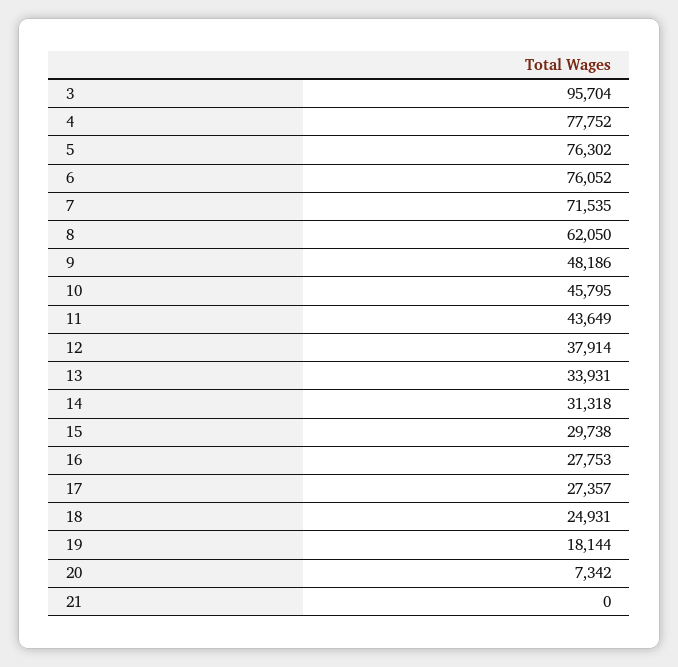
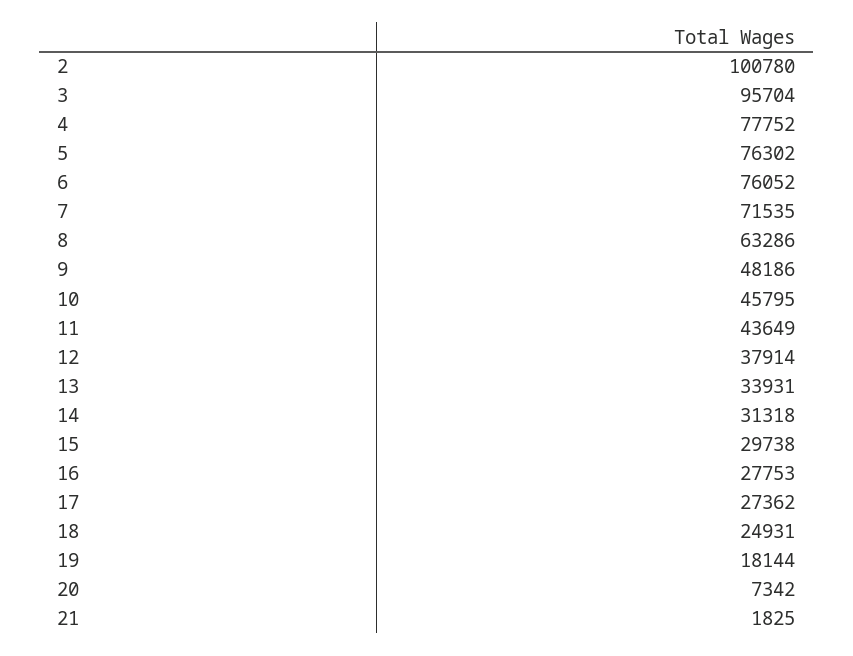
8: 62050 -> 63286
17: 27357 -> 27362
21: 0 -> 1825
2: none -> 100780

